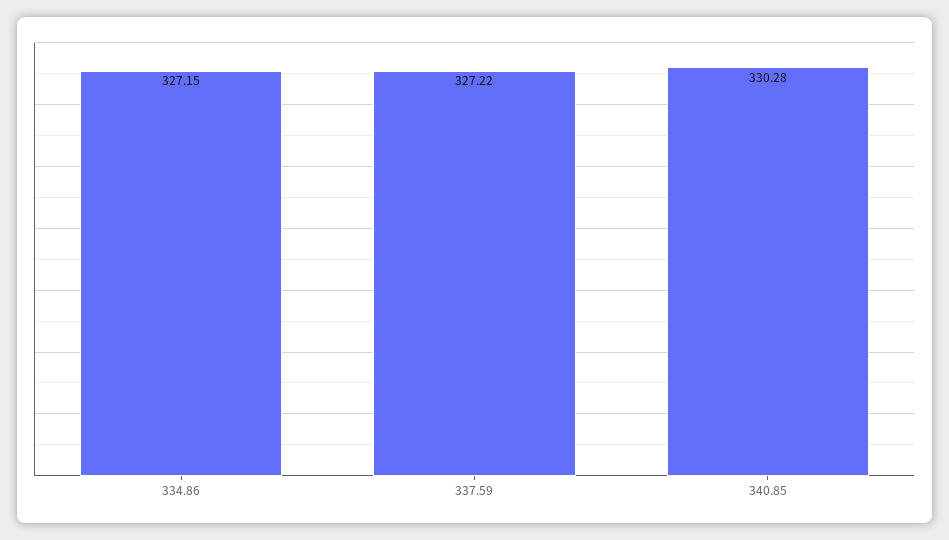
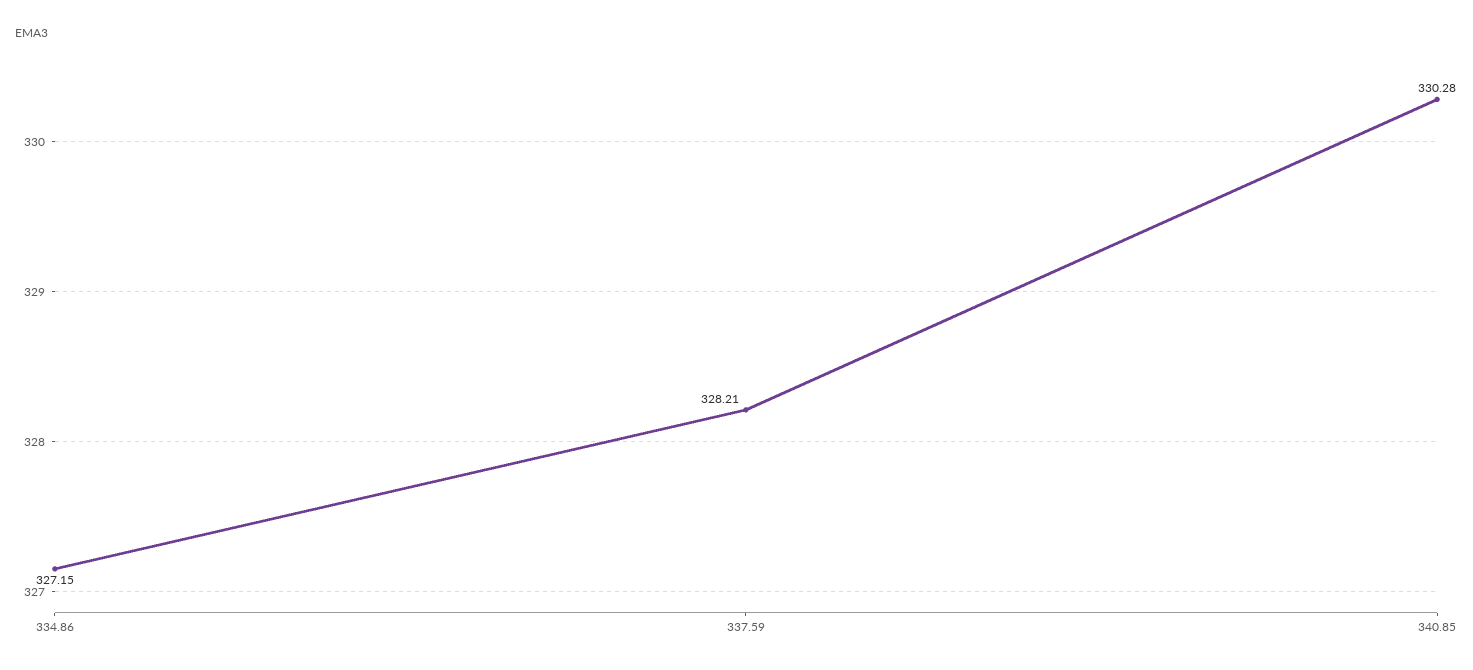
337.59: 327.22 -> 328.21

